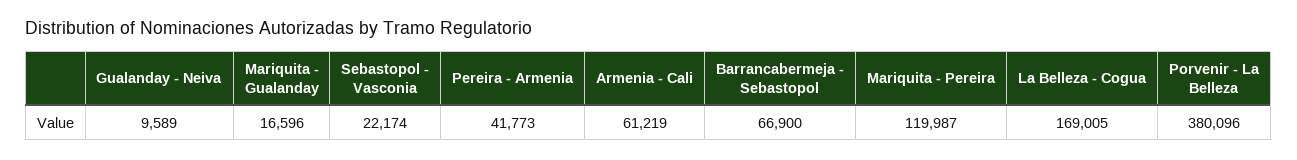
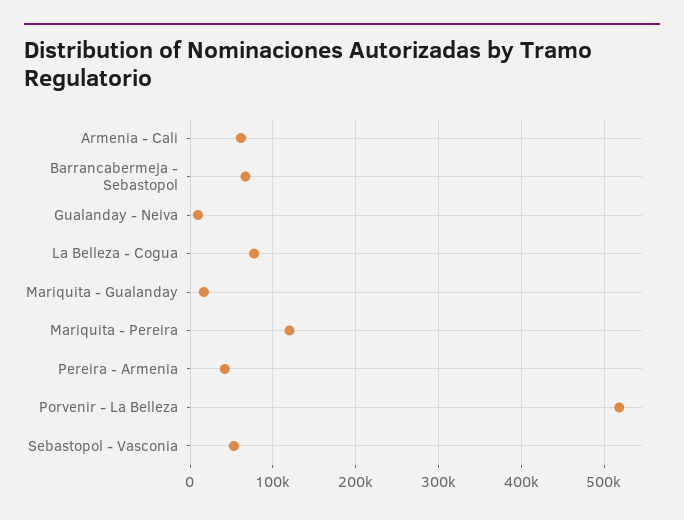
Sebastopol - Vasconia: 22174 -> 50000
La Belleza - Cogua: 169005 -> 80000
Porvenir - La Belleza: 380096 -> 520000

